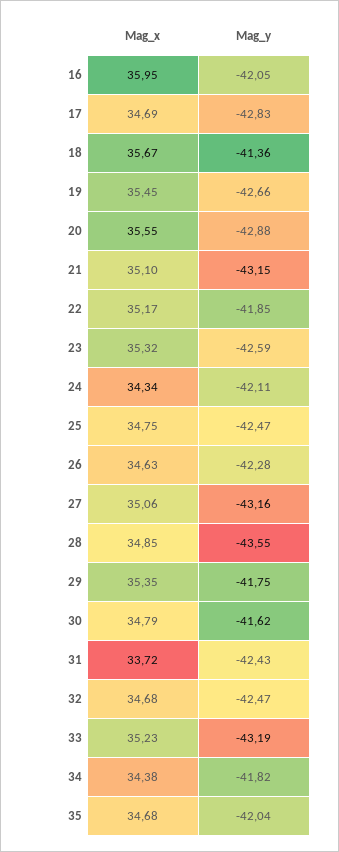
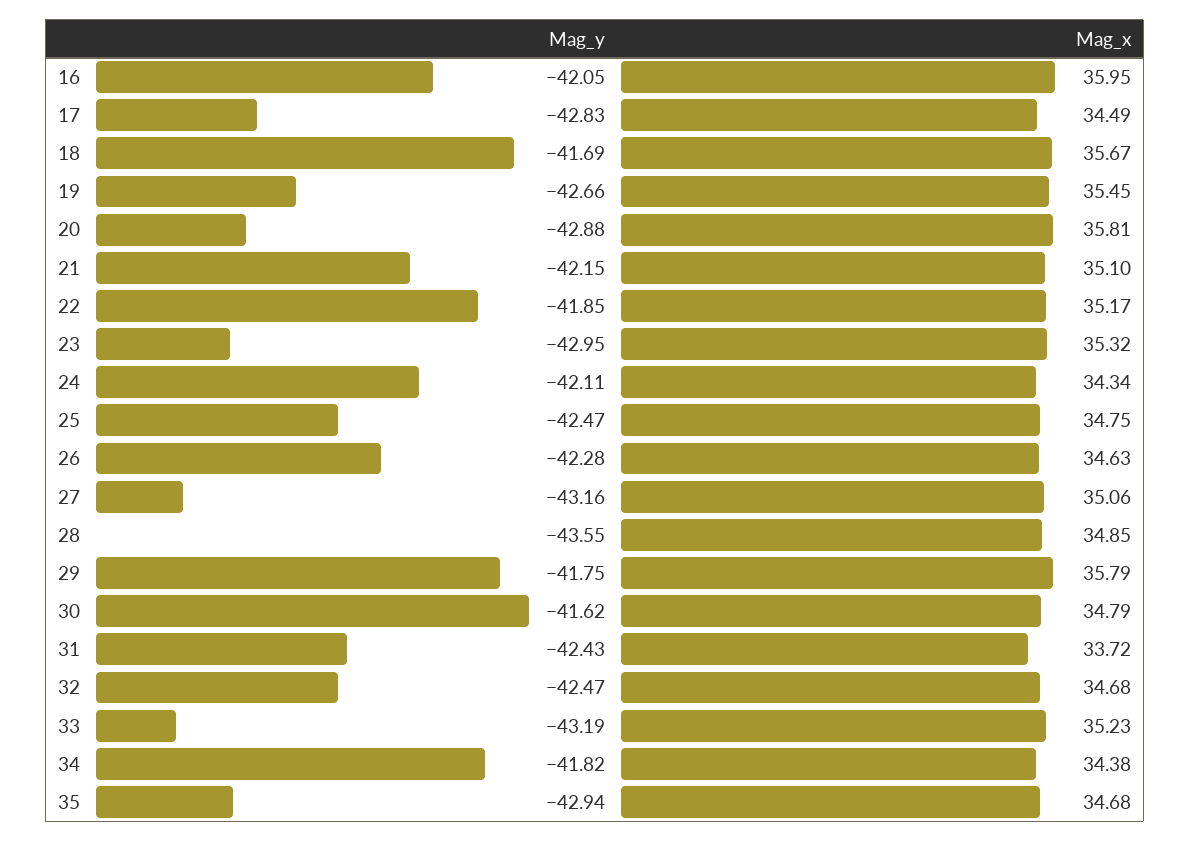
Mag_x, 17: 34.69 -> 34.49
Mag_y, 18: -41.36 -> -41.69
Mag_x, 20: 35.55 -> 35.81
Mag_y, 21: -43.15 -> -42.15
Mag_y, 23: -42.59 -> -42.95
Mag_x, 29: 35.35 -> 35.79
Mag_y, 35: -42.04 -> -42.94

